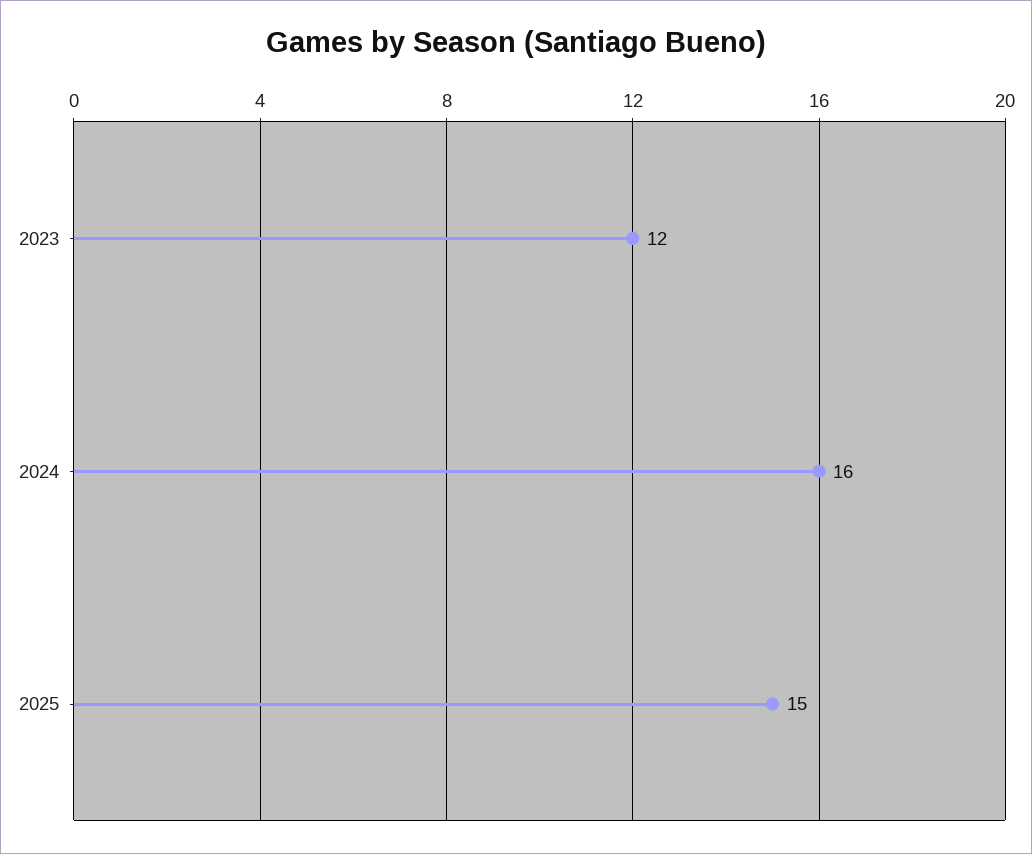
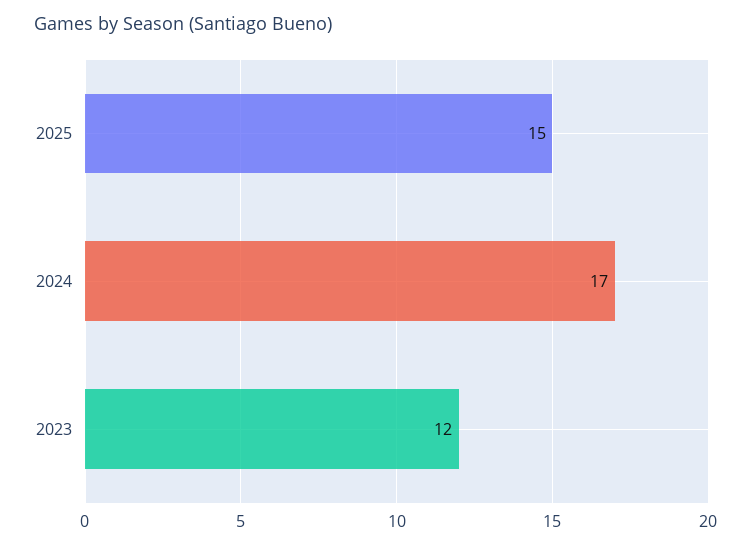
2024: 16 -> 17

